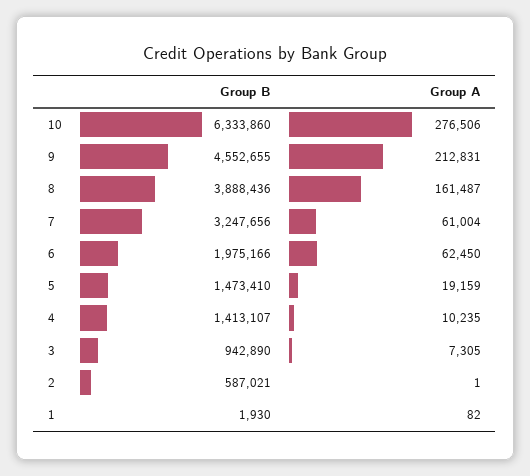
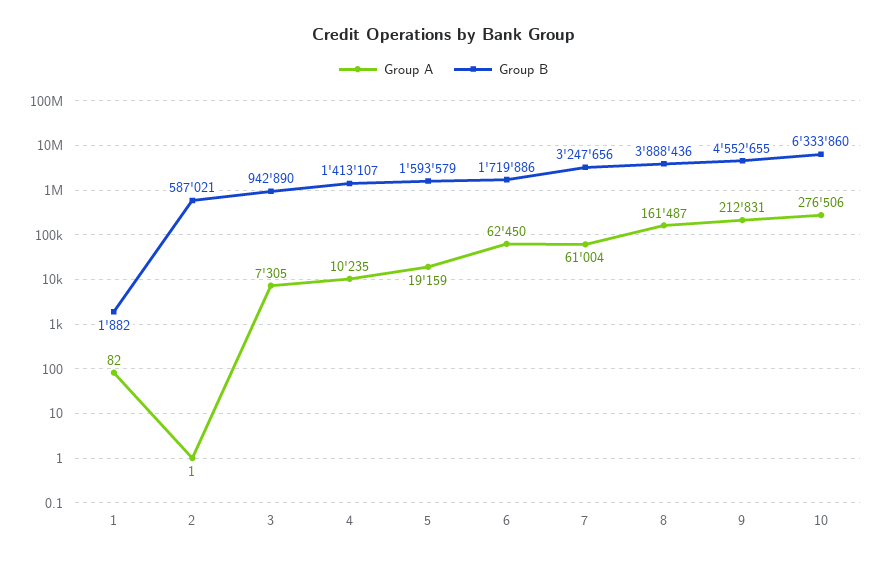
Group B, 6: 1975166 -> 1719886
Group B, 5: 1473410 -> 1593579
Group B, 1: 1930 -> 1882

